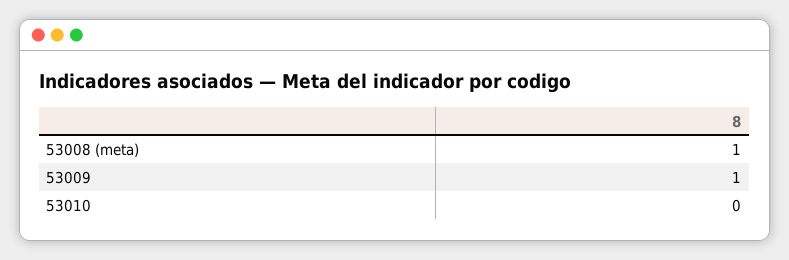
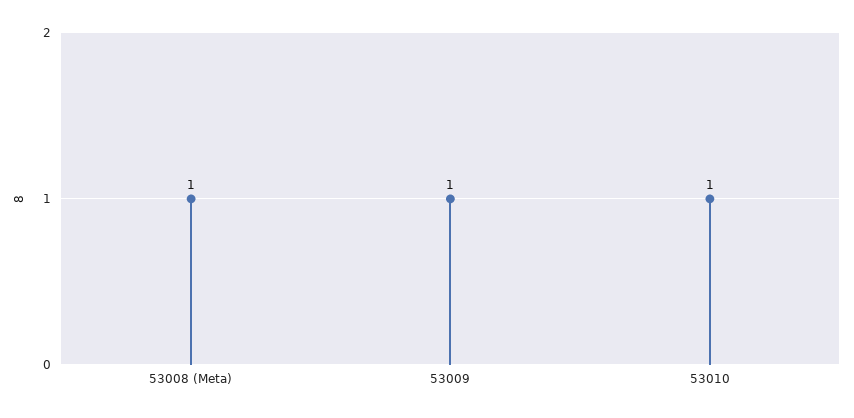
53010: 0 -> 1

